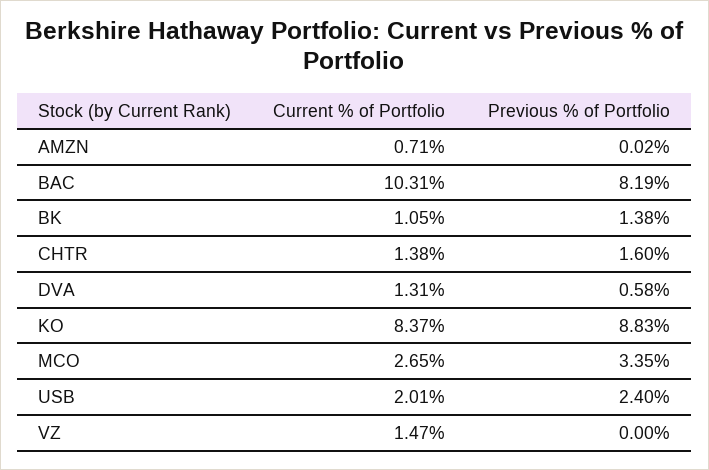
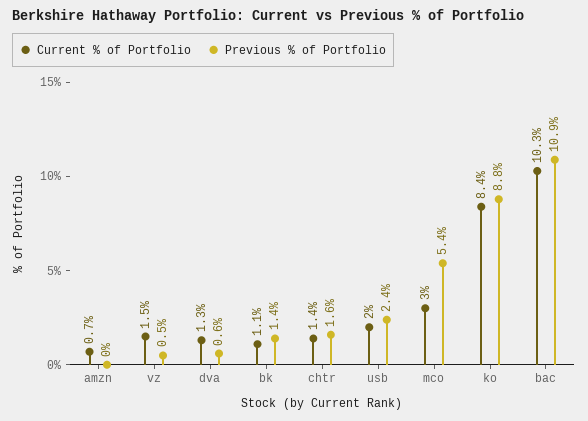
Previous % of Portfolio, BAC: 8.19 -> 10.9
Current % of Portfolio, MCO: 2.65 -> 3
Previous % of Portfolio, MCO: 3.35 -> 5.4
Previous % of Portfolio, VZ: 0 -> 0.5

